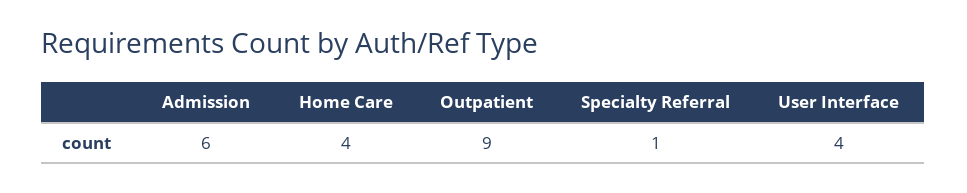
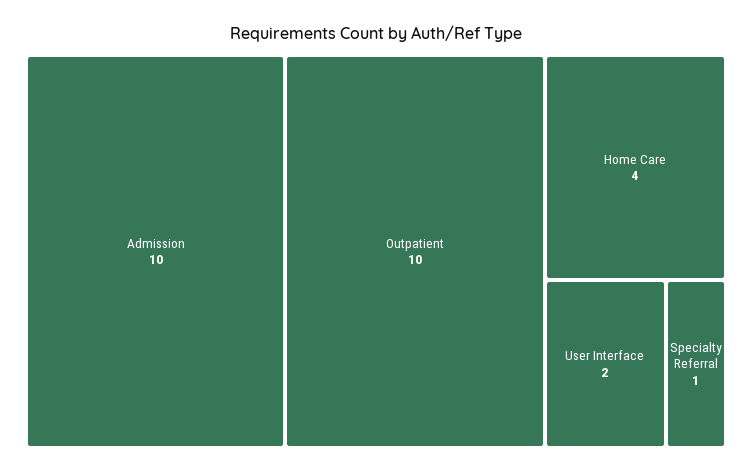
Admission: 6 -> 10
Outpatient: 9 -> 10
User Interface: 4 -> 2

